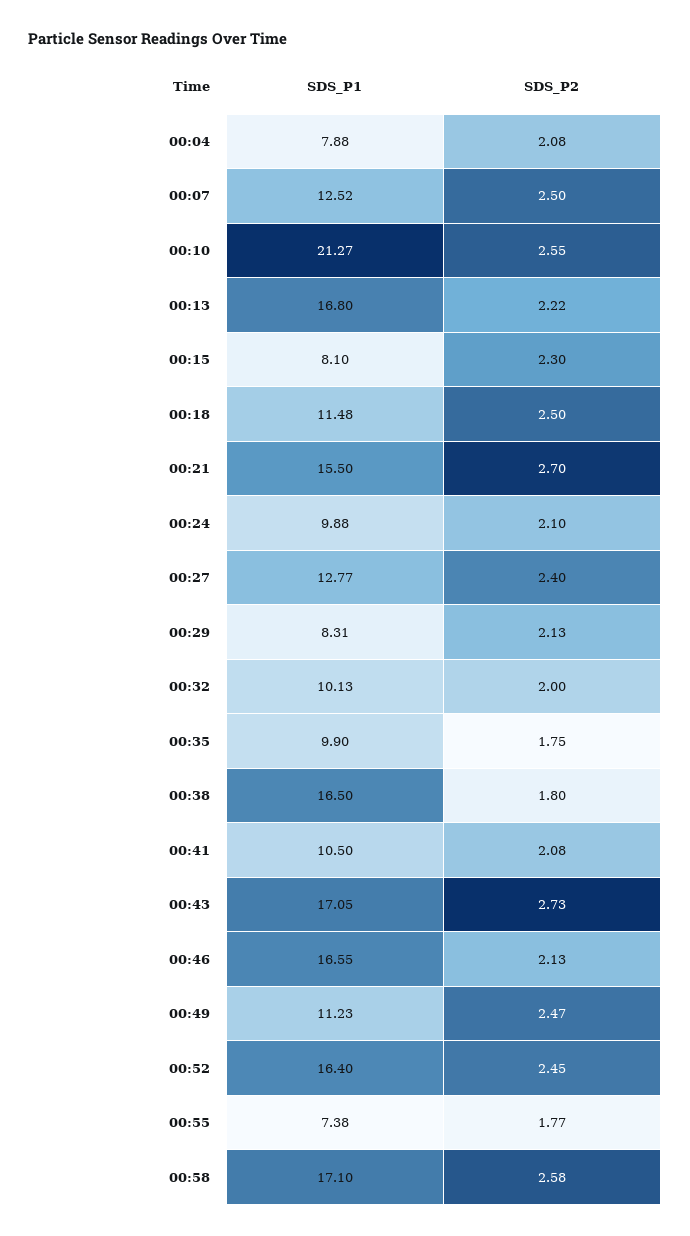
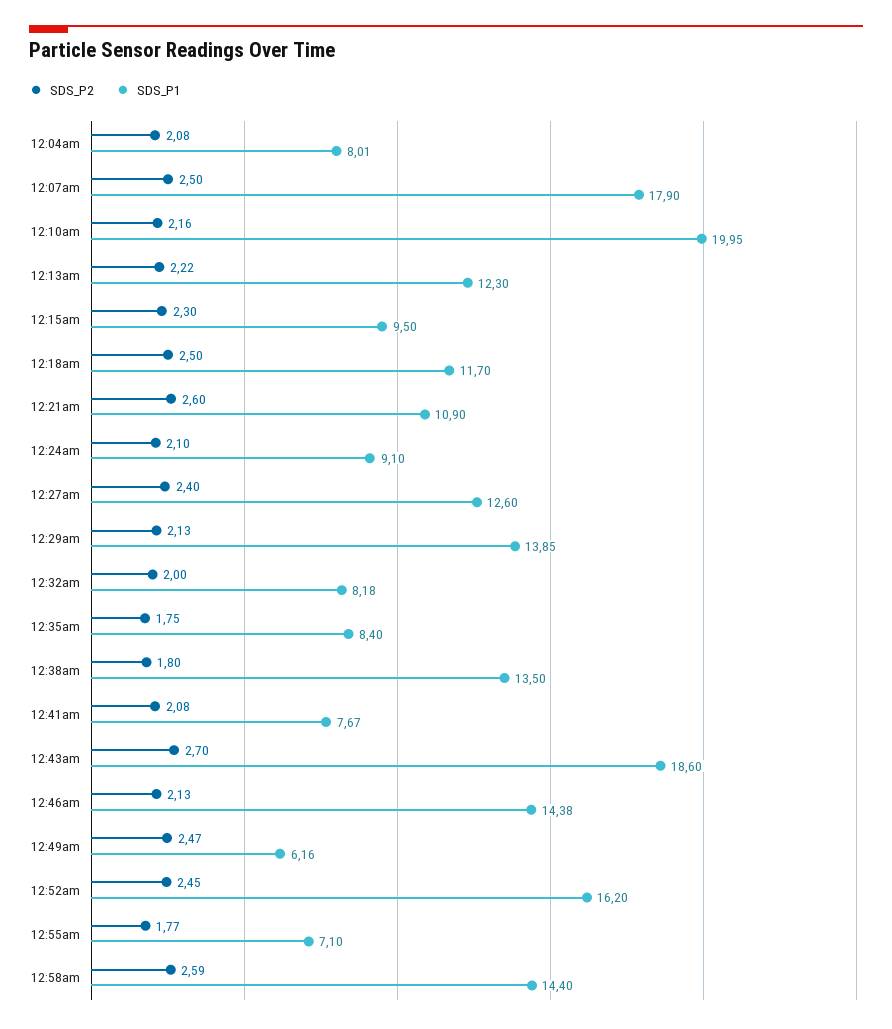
SDS_P1, 00:04: 7.88 -> 8.01
SDS_P1, 00:07: 12.52 -> 17.9
SDS_P1, 00:10: 21.27 -> 19.95
SDS_P2, 00:10: 2.55 -> 2.16
SDS_P1, 00:13: 16.8 -> 12.3
SDS_P1, 00:15: 8.1 -> 9.5
SDS_P1, 00:18: 11.48 -> 11.7
SDS_P1, 00:21: 15.5 -> 10.9
SDS_P2, 00:21: 2.7 -> 2.6
SDS_P1, 00:24: 9.88 -> 9.1
SDS_P1, 00:27: 12.77 -> 12.6
SDS_P1, 00:29: 8.31 -> 13.85
SDS_P1, 00:32: 10.13 -> 8.18
SDS_P1, 00:35: 9.9 -> 8.4
SDS_P1, 00:38: 16.5 -> 13.5
SDS_P1, 00:41: 10.5 -> 7.67
SDS_P1, 00:43: 17.05 -> 18.6
SDS_P2, 00:43: 2.73 -> 2.7
SDS_P1, 00:46: 16.55 -> 14.38
SDS_P1, 00:49: 11.23 -> 6.16
SDS_P1, 00:52: 16.4 -> 16.2
SDS_P1, 00:55: 7.38 -> 7.1
SDS_P1, 00:58: 17.1 -> 14.4
SDS_P2, 00:58: 2.58 -> 2.59

